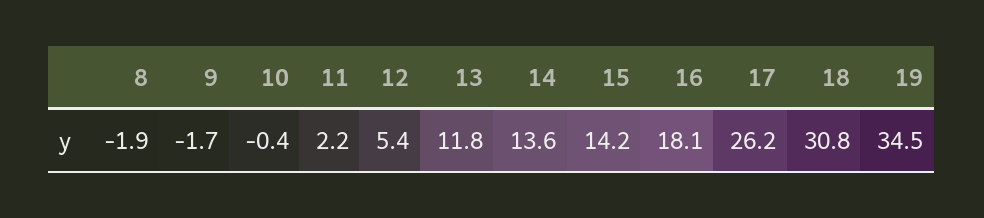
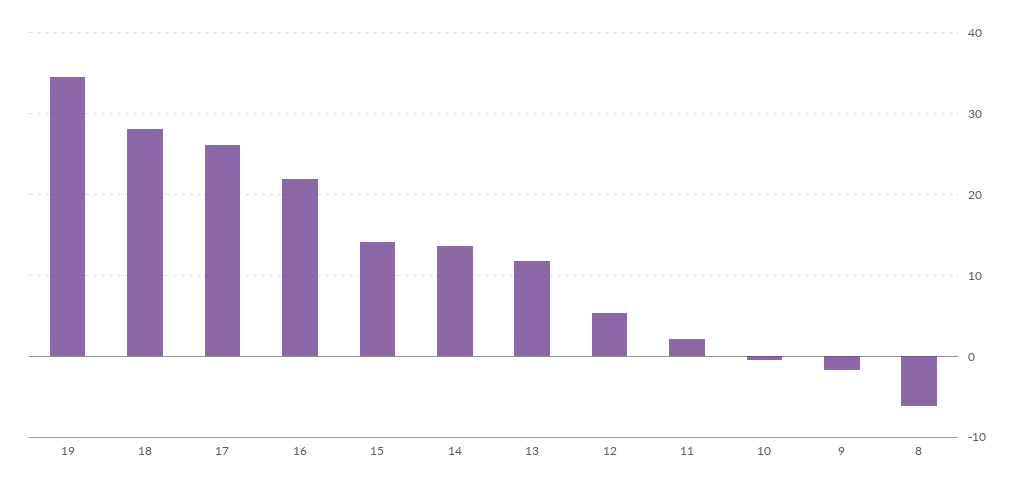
8: -1.9 -> -6
16: 18.1 -> 22
18: 30.8 -> 28

